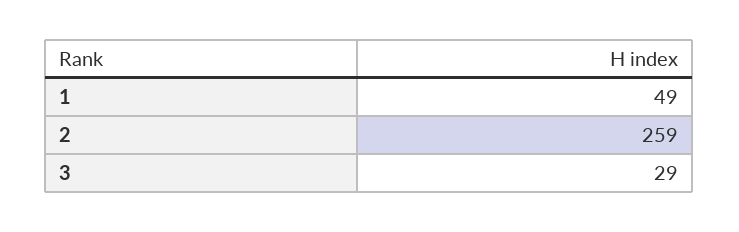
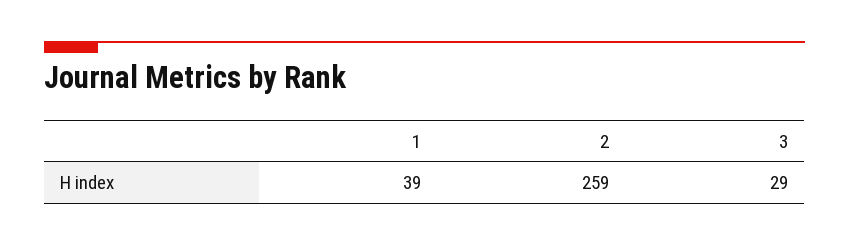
1: 49 -> 39

